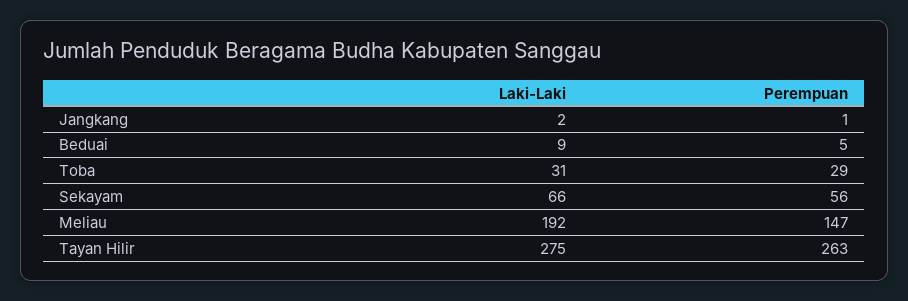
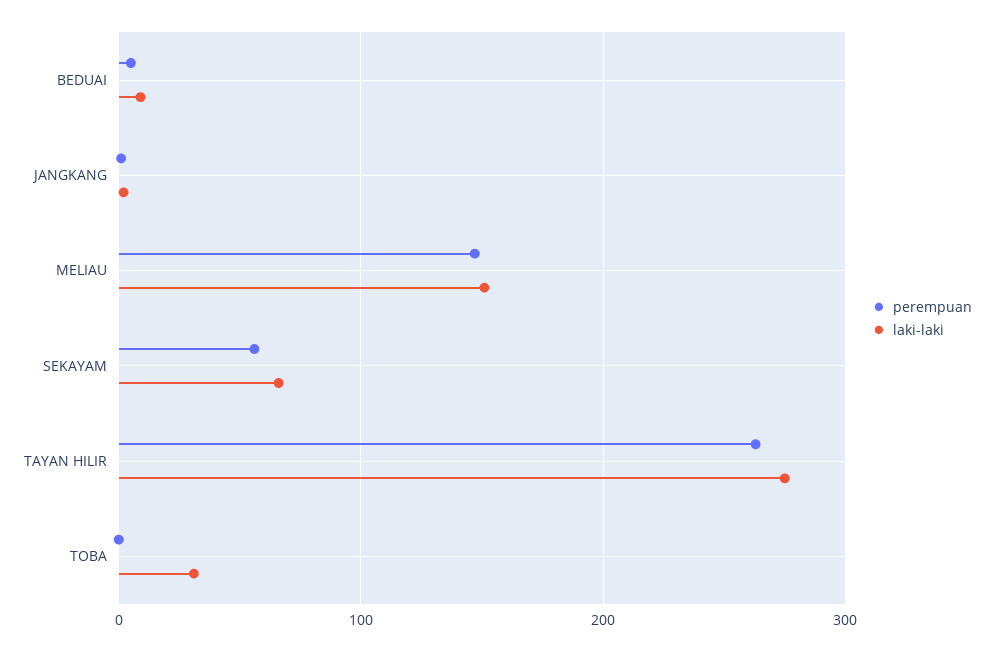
Perempuan, Toba: 29 -> 0
Laki-Laki, Meliau: 192 -> 150

